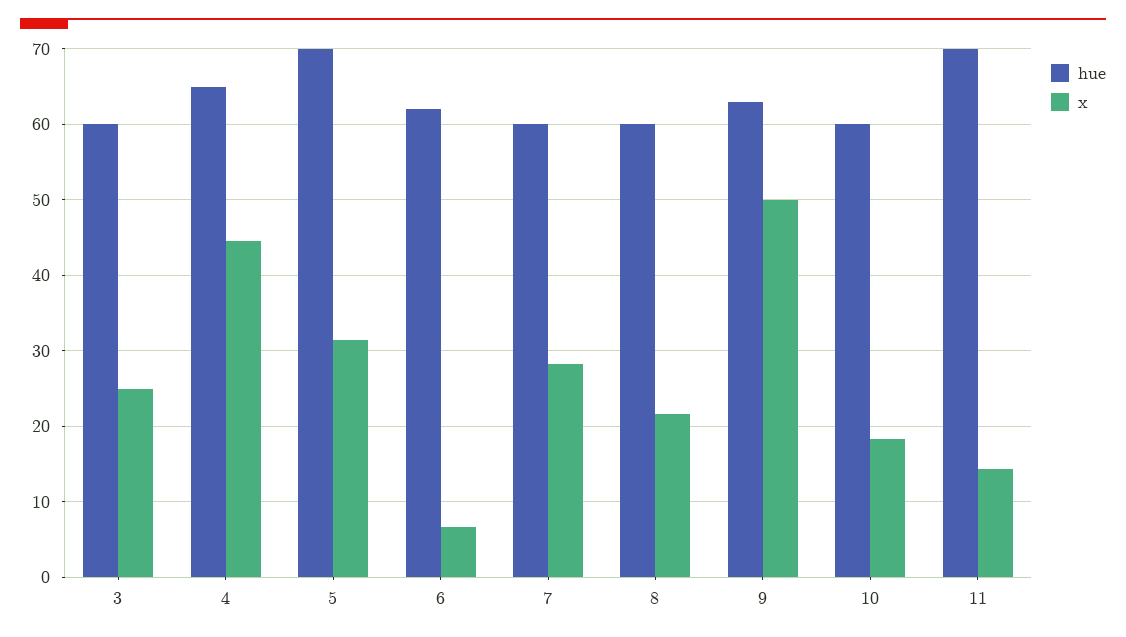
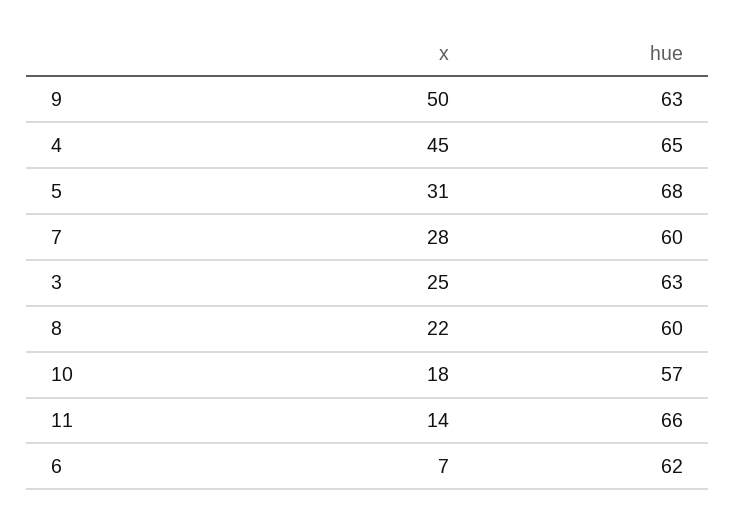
hue, 3: 60 -> 63
hue, 5: 70 -> 68
hue, 10: 60 -> 57
hue, 11: 70 -> 66

